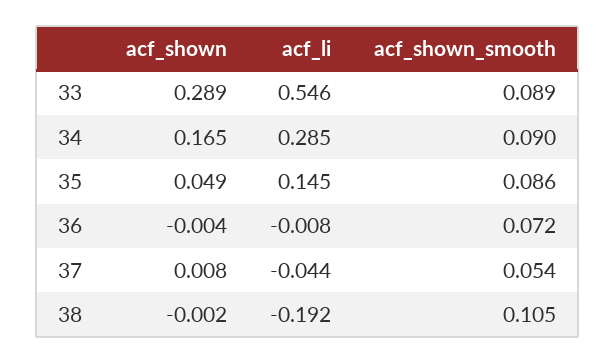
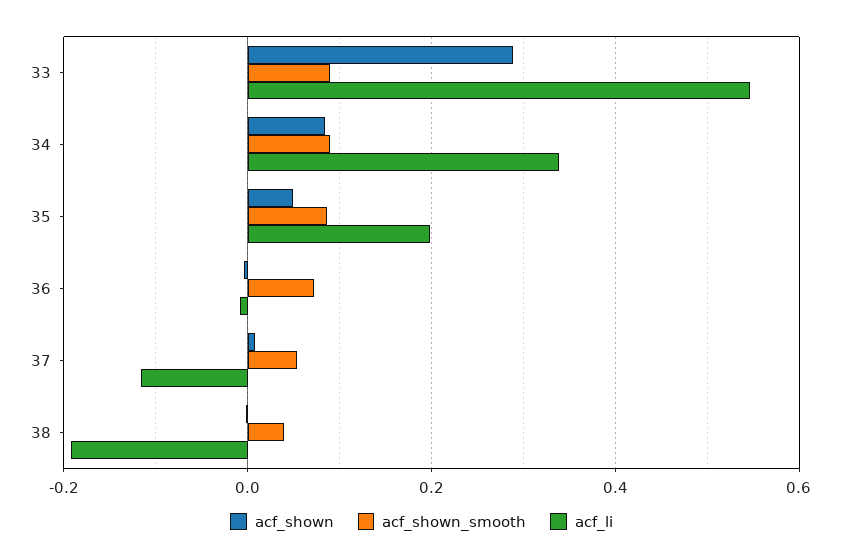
acf_shown, 34: 0.165 -> 0.08
acf_li, 34: 0.285 -> 0.34
acf_li, 35: 0.145 -> 0.2
acf_li, 37: -0.044 -> -0.12
acf_shown_smooth, 38: 0.105 -> 0.04

